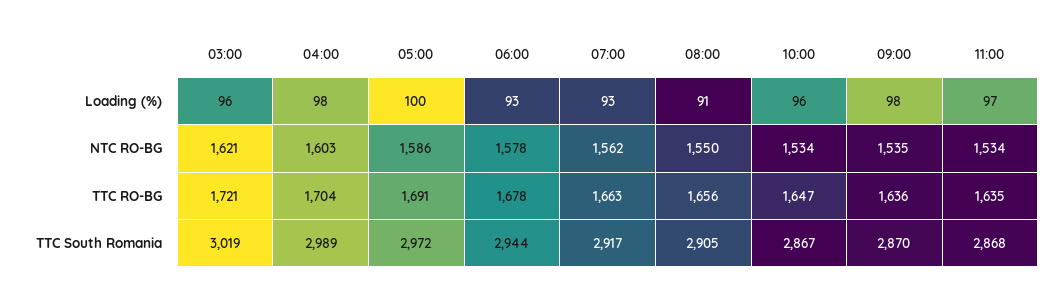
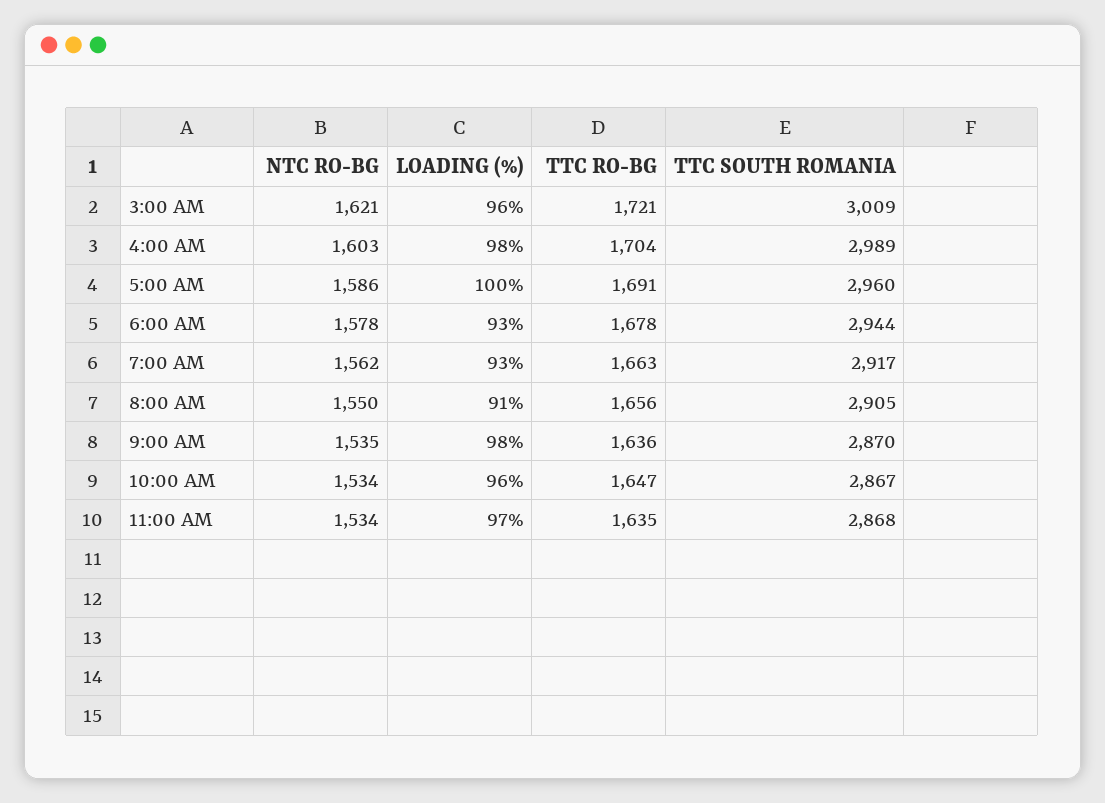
03:00, TTC South Romania: 3019 -> 3009
05:00, TTC South Romania: 2972 -> 2960

